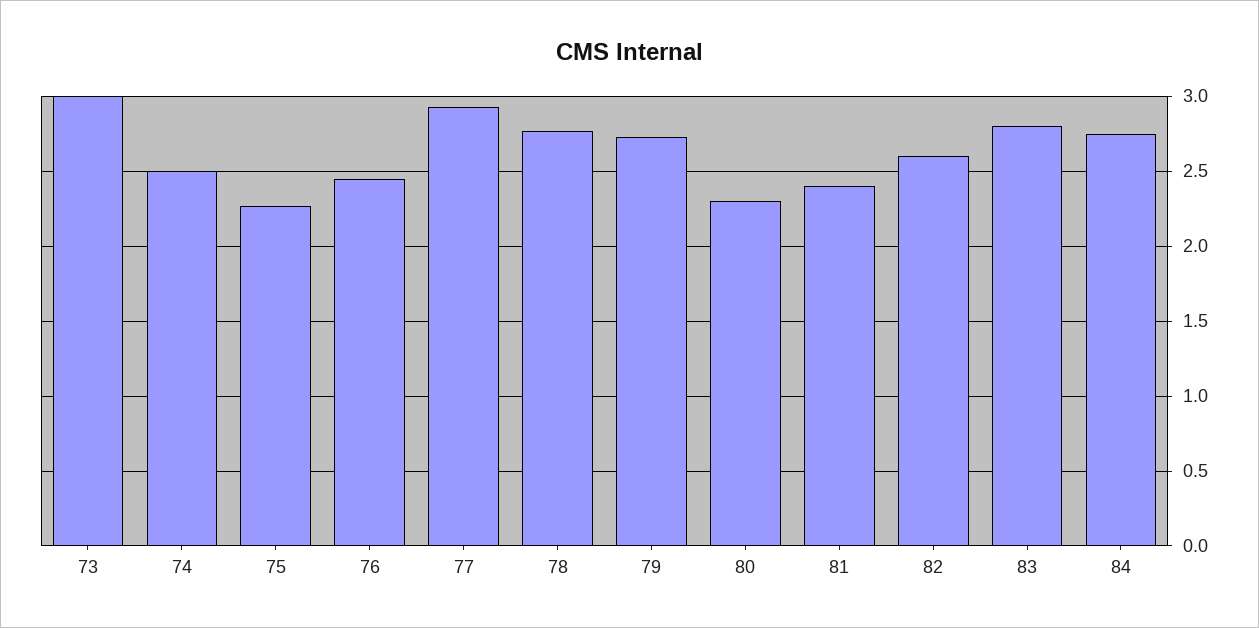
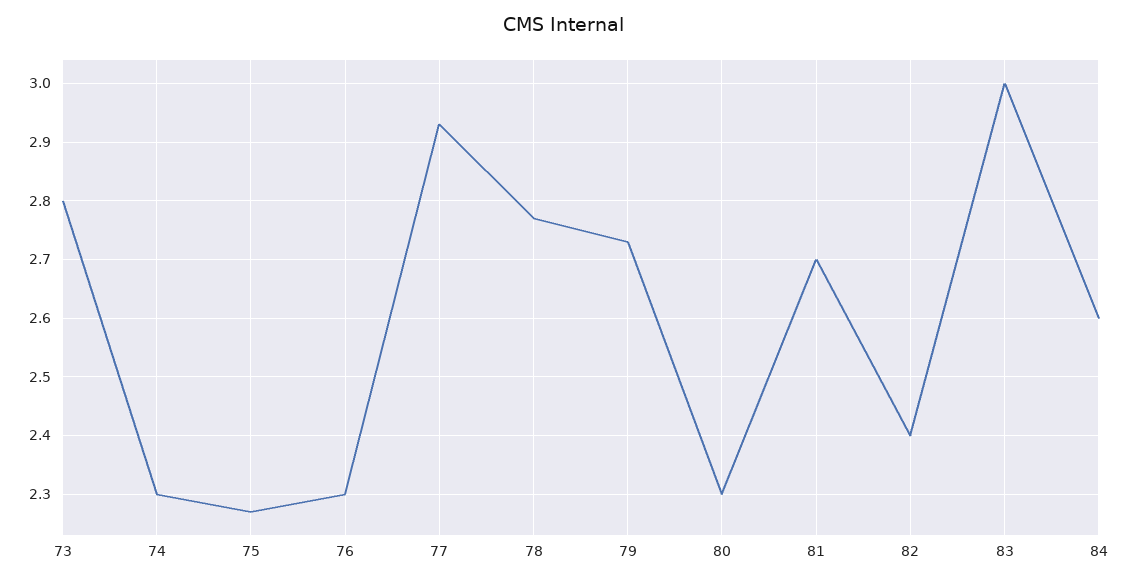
73: 3 -> 2.8
74: 2.5 -> 2.3
76: 2.45 -> 2.3
81: 2.4 -> 2.7
82: 2.6 -> 2.4
83: 2.8 -> 3
84: 2.75 -> 2.6

